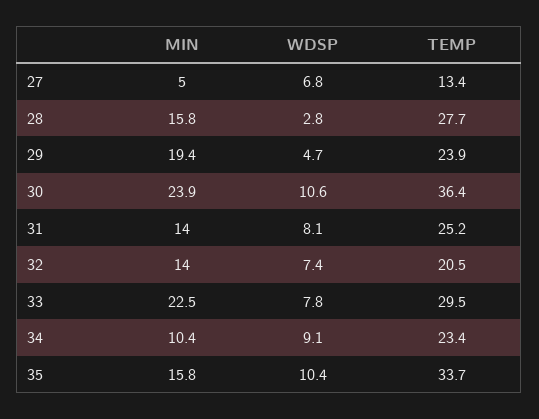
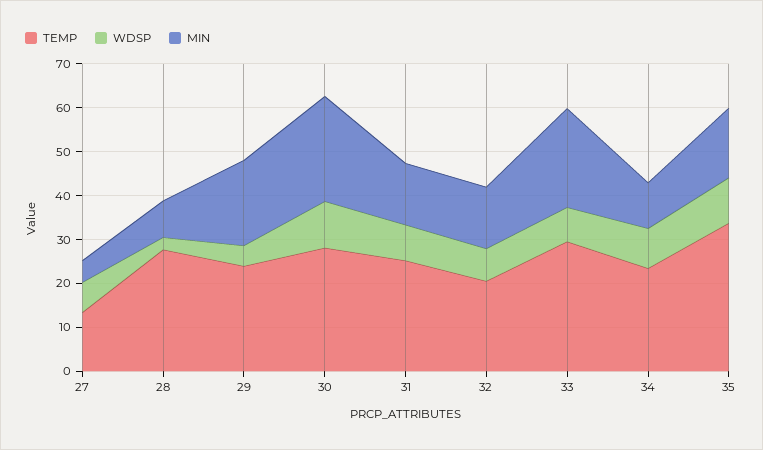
MIN, 28: 15.8 -> 8
TEMP, 30: 36.4 -> 28

